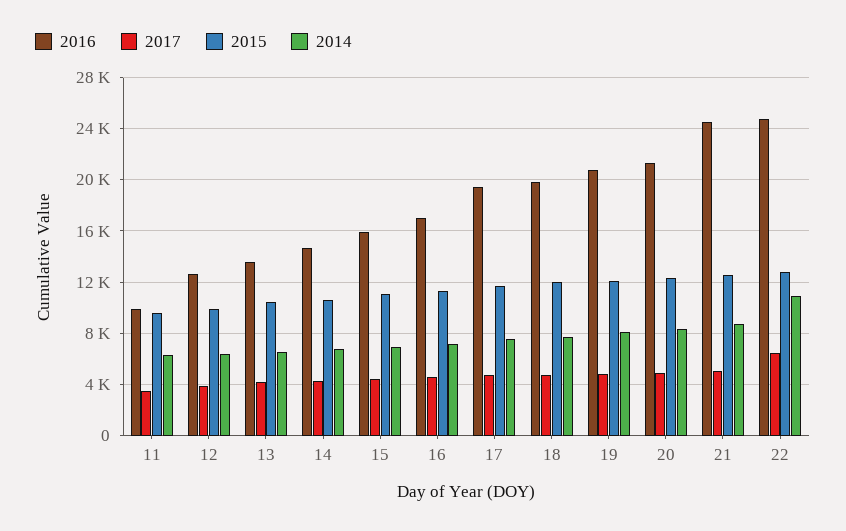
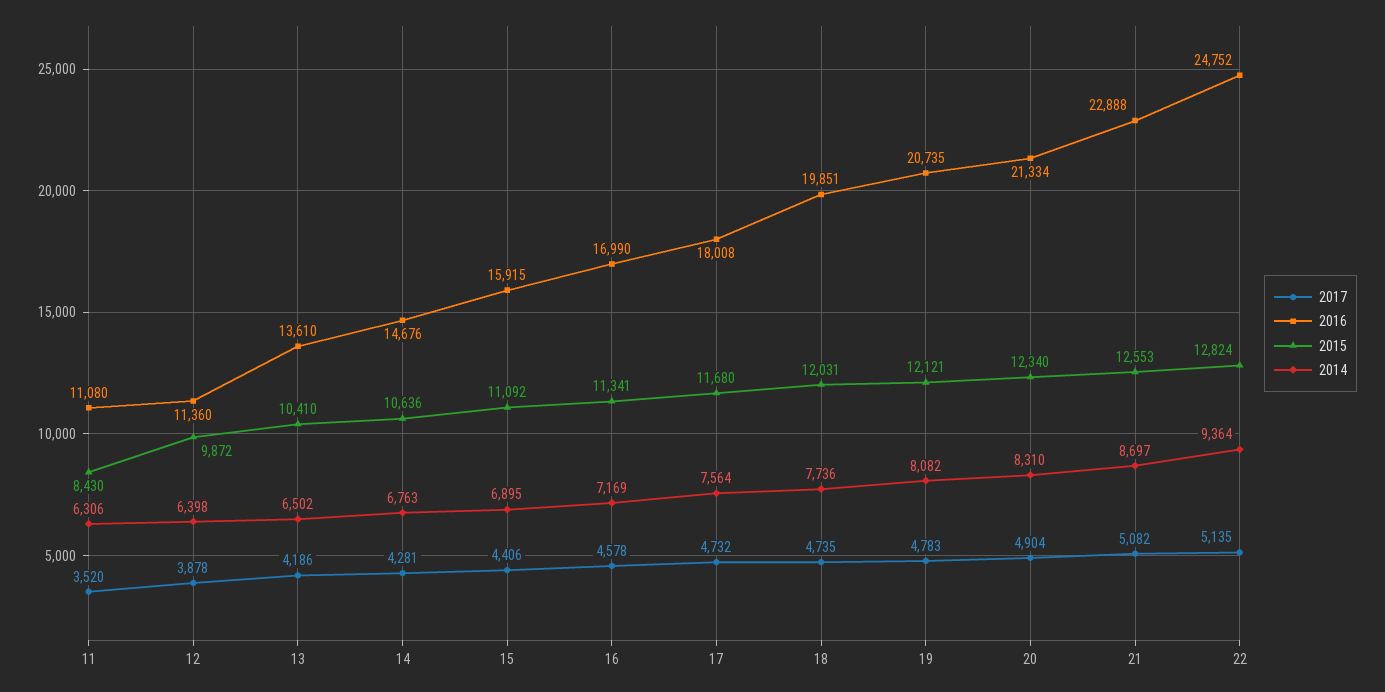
2016, 11: 10000 -> 11080
2015, 11: 9500 -> 8430
2016, 12: 12500 -> 11360
2016, 17: 19500 -> 18008
2016, 21: 24500 -> 22888
2017, 22: 6500 -> 5135
2014, 22: 11000 -> 9364

